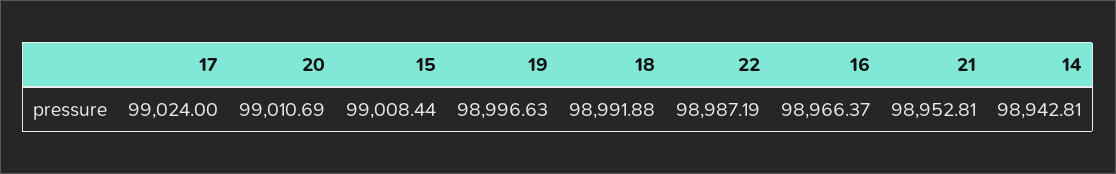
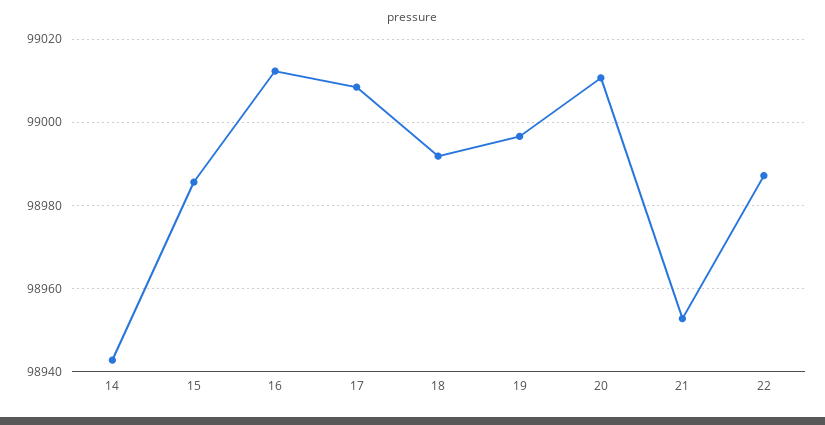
17: 99024 -> 99008
15: 99008.44 -> 98986
16: 98966.37 -> 99012

